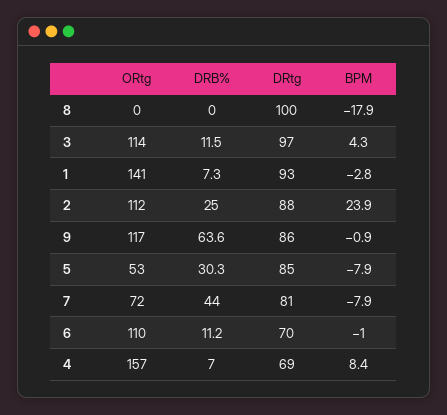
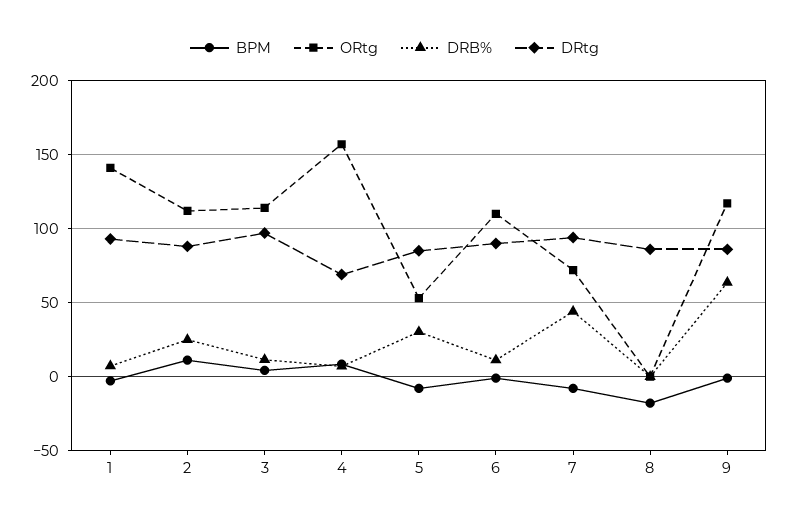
DRtg, 8: 100 -> 85
BPM, 2: 23.9 -> 10
DRtg, 7: 81 -> 95
DRtg, 6: 70 -> 90

